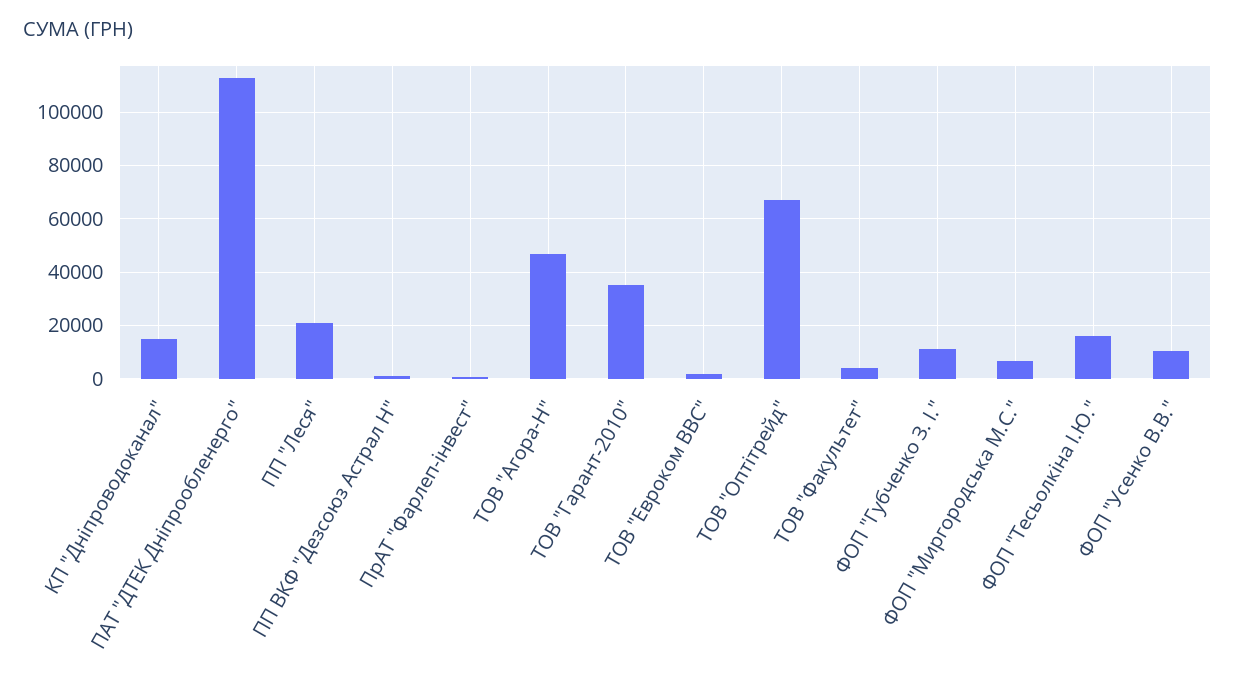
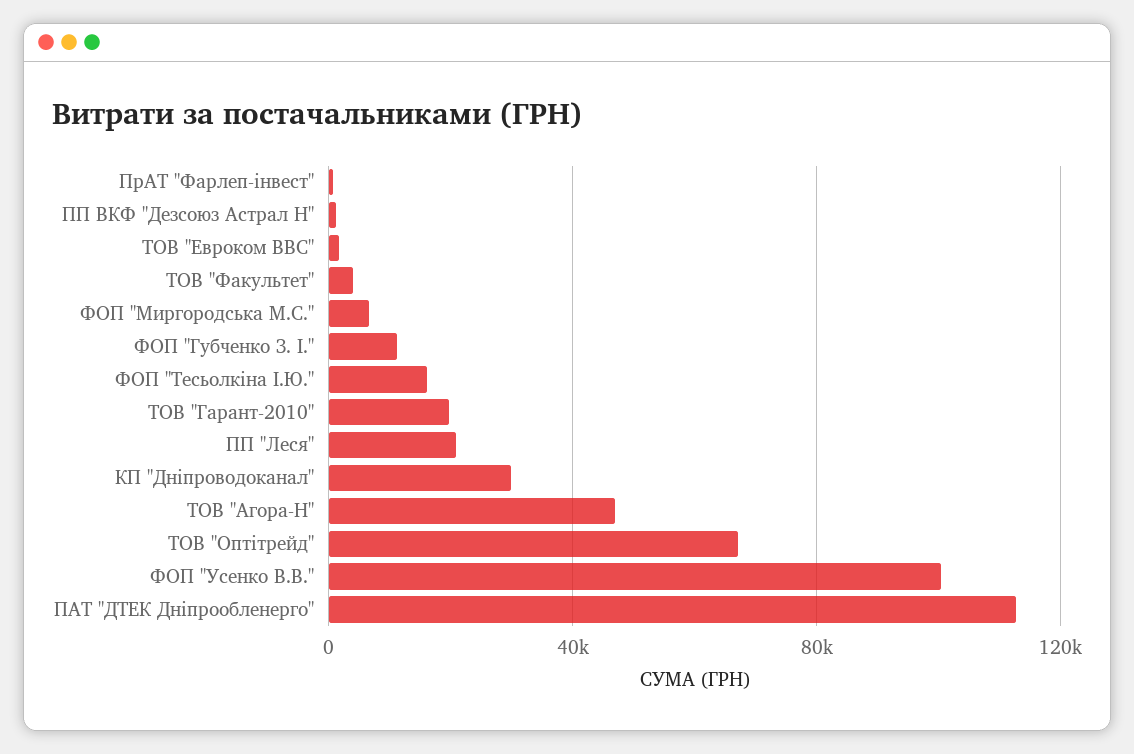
КП "Дніпроводоканал": 15000 -> 30000
ТОВ "Гарант-2010": 35000 -> 20000
ФОП "Усенко В.В.": 10000 -> 100000

